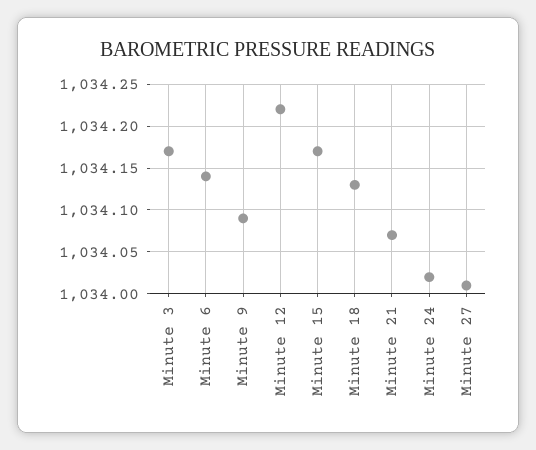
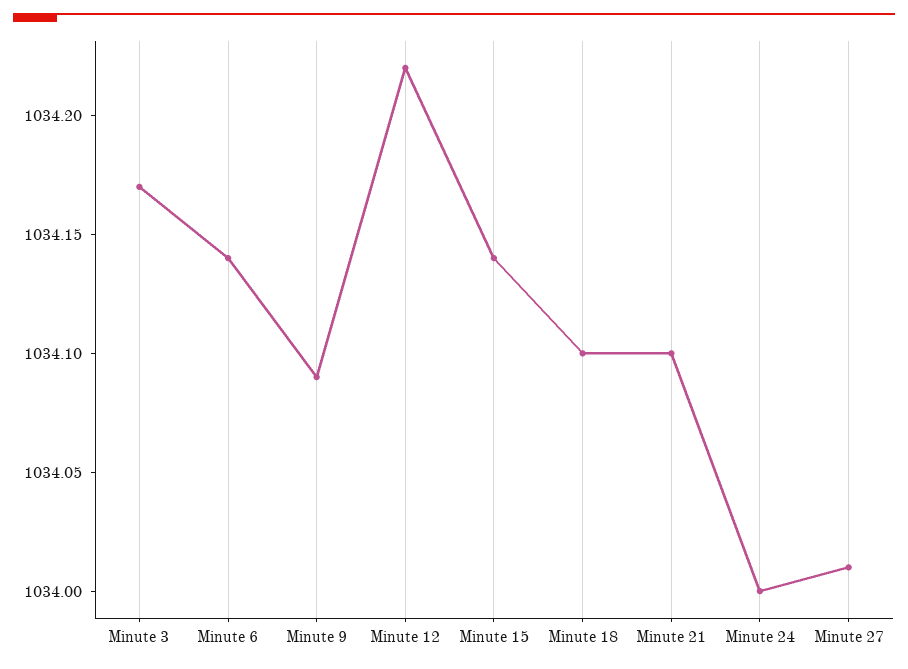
Minute 15: 1034.17 -> 1034.14
Minute 18: 1034.13 -> 1034.1
Minute 21: 1034.07 -> 1034.1
Minute 24: 1034.02 -> 1034

